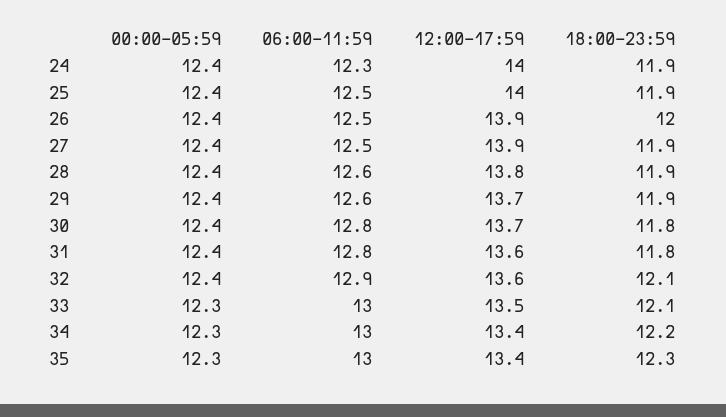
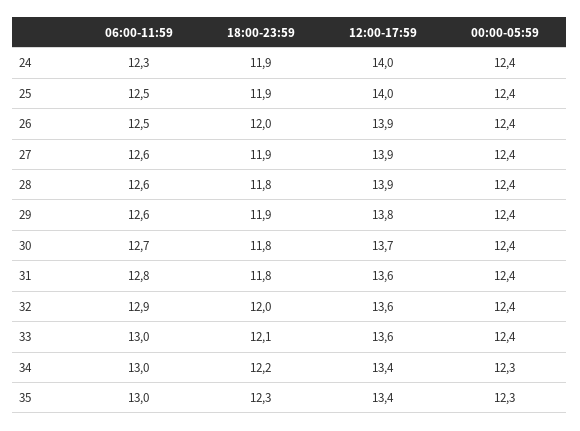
06:00-11:59, 27: 12.5 -> 12.6
12:00-17:59, 28: 13.8 -> 13.9
18:00-23:59, 28: 11.9 -> 11.8
12:00-17:59, 29: 13.7 -> 13.8
06:00-11:59, 30: 12.8 -> 12.7
18:00-23:59, 32: 12.1 -> 12
00:00-05:59, 33: 12.3 -> 12.4
12:00-17:59, 33: 13.5 -> 13.6

